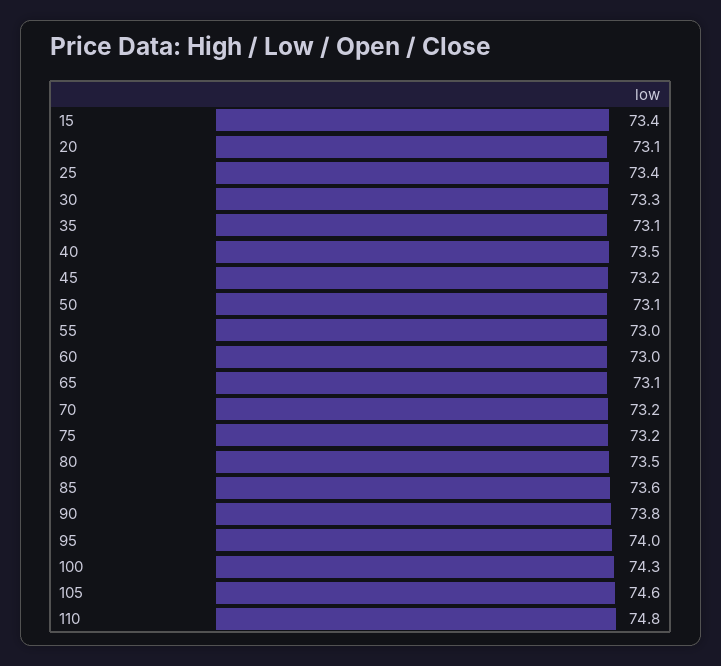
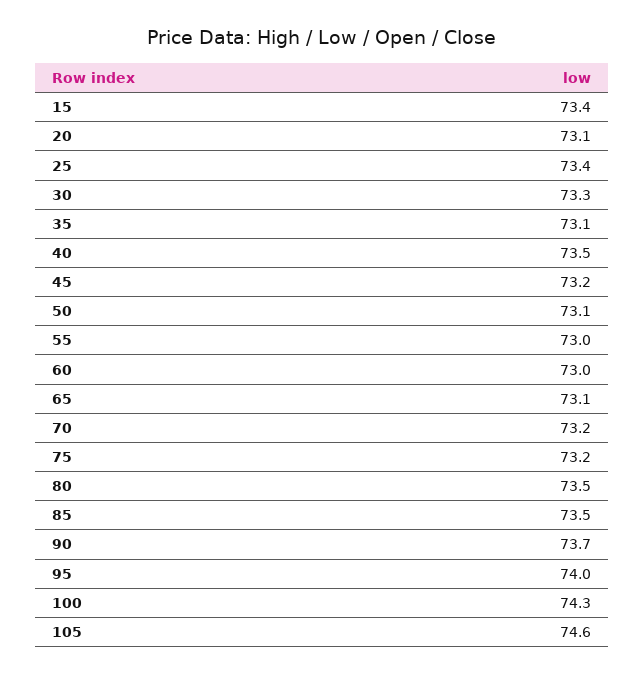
85: 73.6 -> 73.5
90: 73.8 -> 73.7
110: 74.8 -> none

